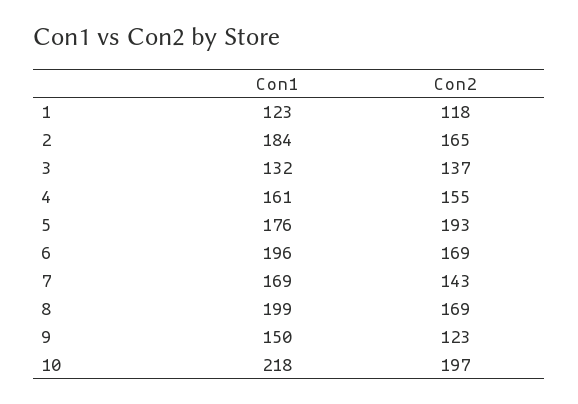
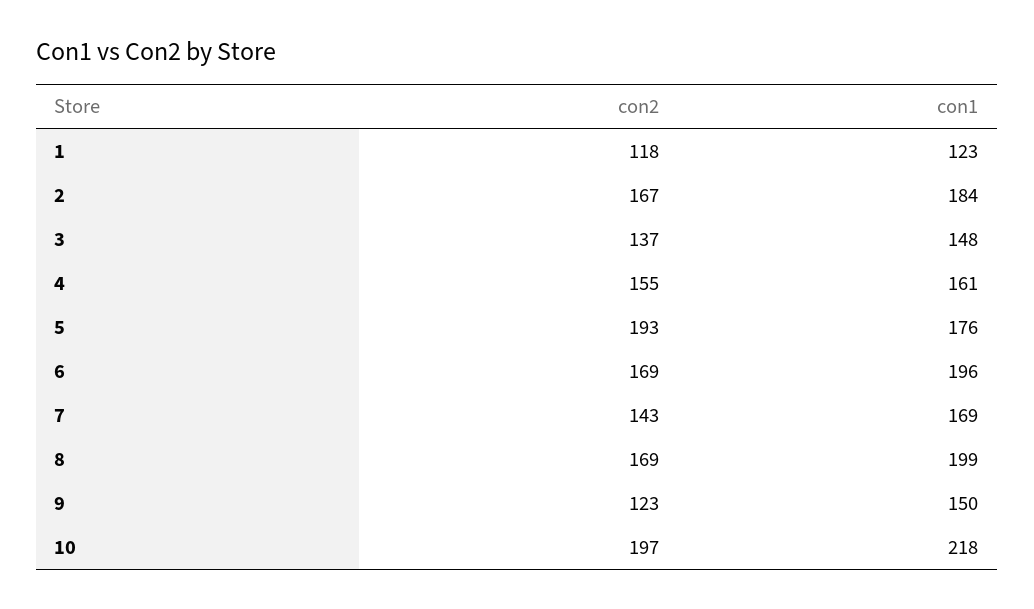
Con2, 2: 165 -> 167
Con1, 3: 132 -> 148

